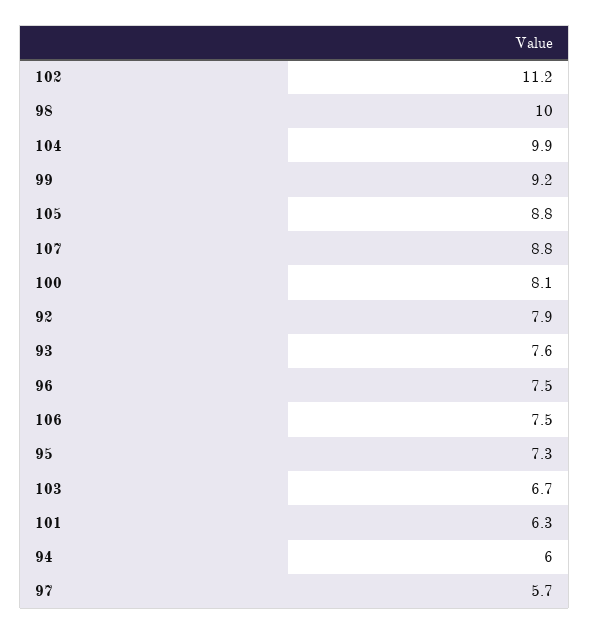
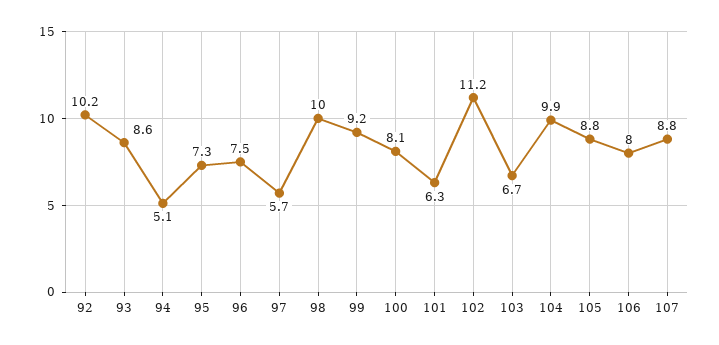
92: 7.9 -> 10.2
93: 7.6 -> 8.6
106: 7.5 -> 8
94: 6 -> 5.1

